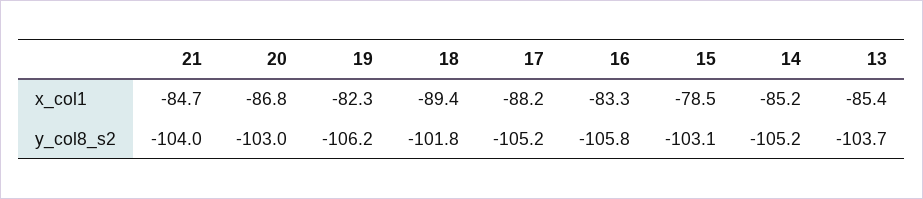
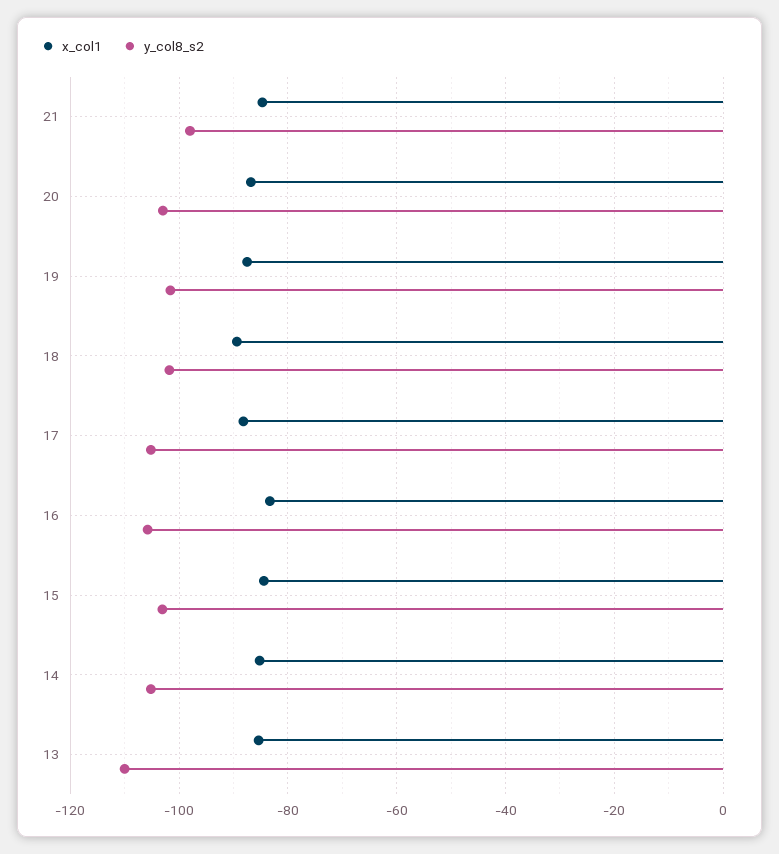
x_col1, 19: -82.3 -> -88
x_col1, 15: -78.5 -> -84
y_col8_s2, 21: -104 -> -98
y_col8_s2, 19: -106.2 -> -102
y_col8_s2, 13: -103.7 -> -110

